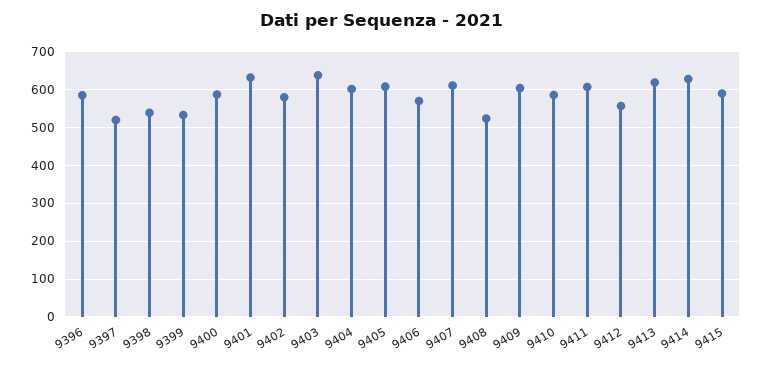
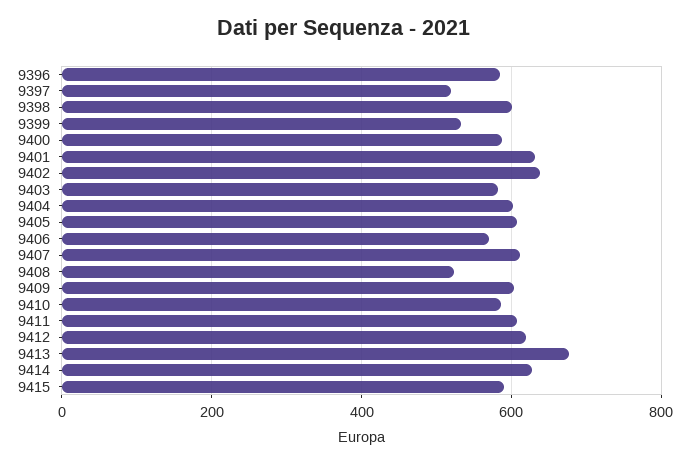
9398: 540 -> 600
9402: 580 -> 640
9403: 640 -> 580
9412: 560 -> 620
9413: 620 -> 680

